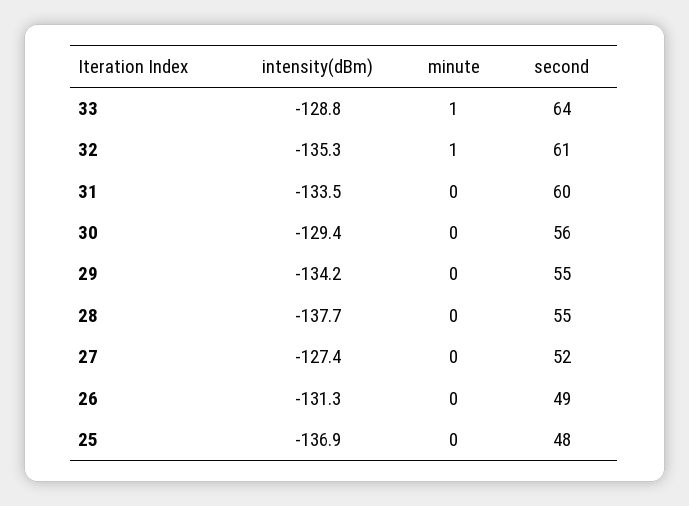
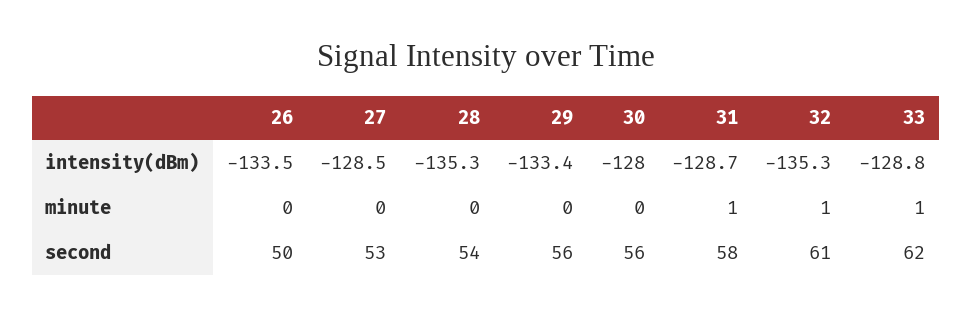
second, 33: 64 -> 62
intensity(dBm), 31: -133.5 -> -128.7
minute, 31: 0 -> 1
second, 31: 60 -> 58
intensity(dBm), 30: -129.4 -> -128
intensity(dBm), 29: -134.2 -> -133.4
second, 29: 55 -> 56
intensity(dBm), 28: -137.7 -> -135.3
second, 28: 55 -> 54
intensity(dBm), 27: -127.4 -> -128.5
second, 27: 52 -> 53
intensity(dBm), 26: -131.3 -> -133.5
second, 26: 49 -> 50
intensity(dBm), 25: -136.9 -> none
minute, 25: 0 -> none
second, 25: 48 -> none

